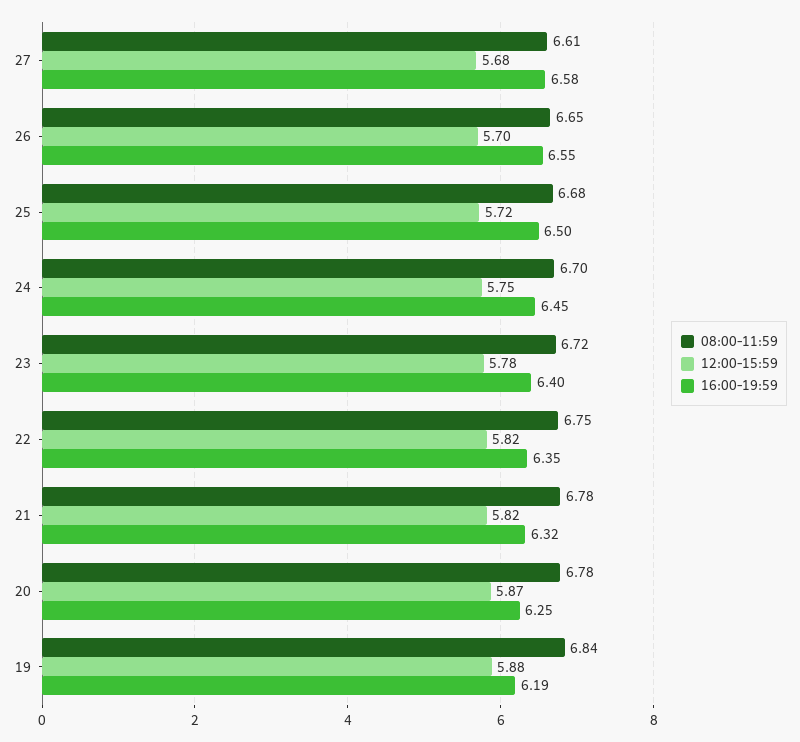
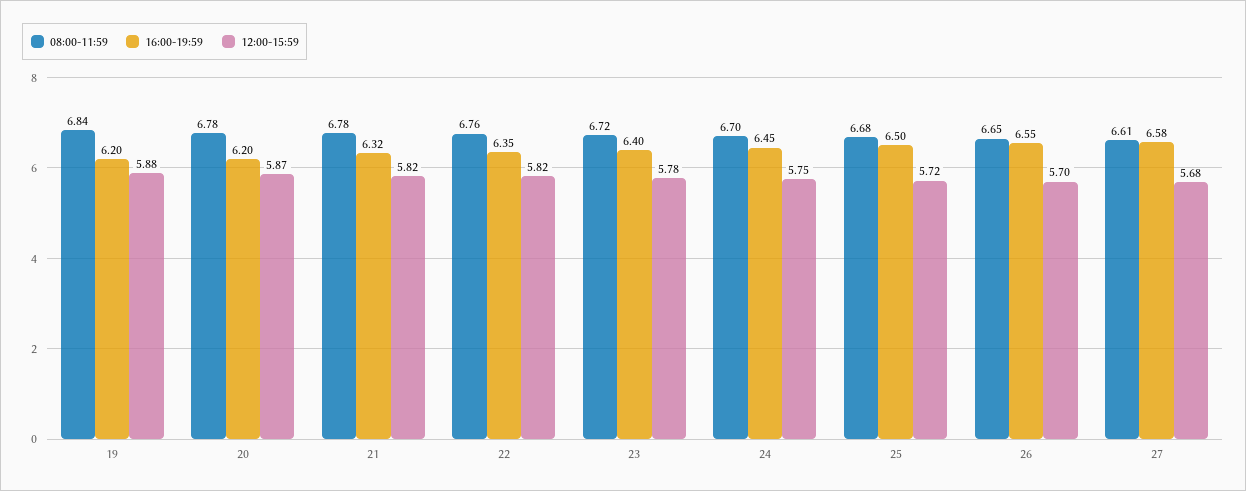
08:00-11:59, 22: 6.75 -> 6.76
16:00-19:59, 20: 6.25 -> 6.2
16:00-19:59, 19: 6.19 -> 6.2

